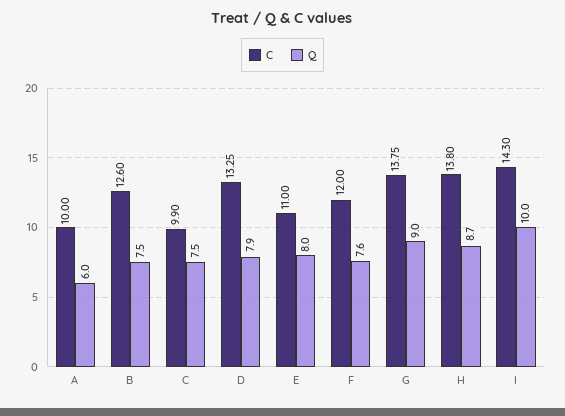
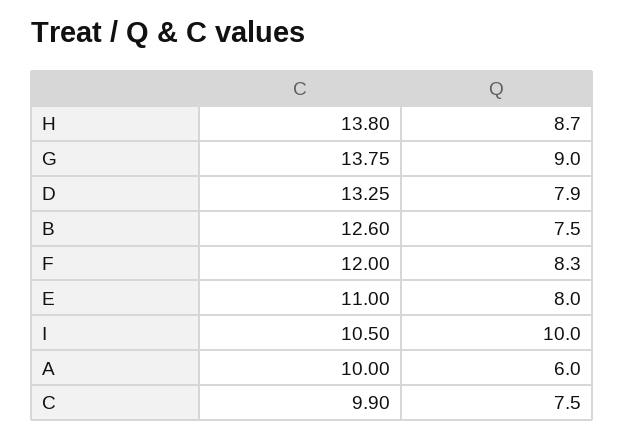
Q, F: 7.6 -> 8.3
C, I: 14.3 -> 10.5

